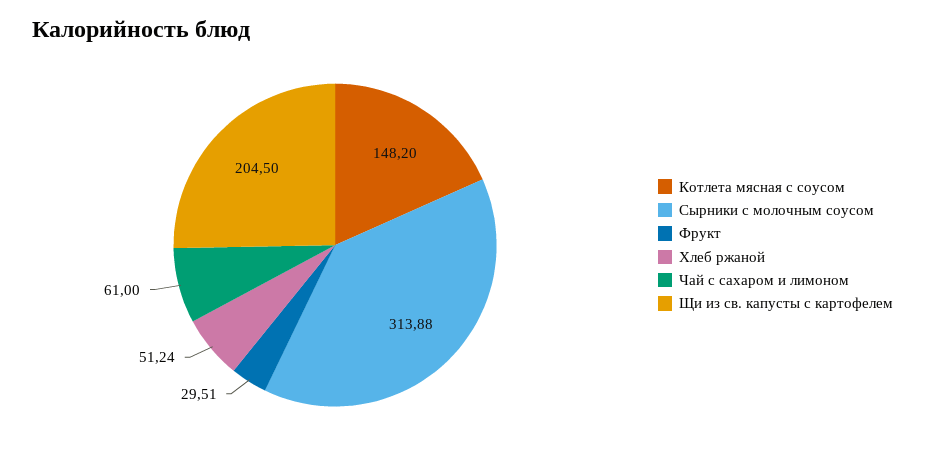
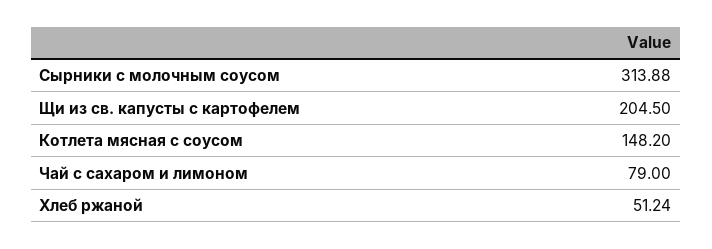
Фрукт: 29.51 -> none
Чай с сахаром и лимоном: 61 -> 79

